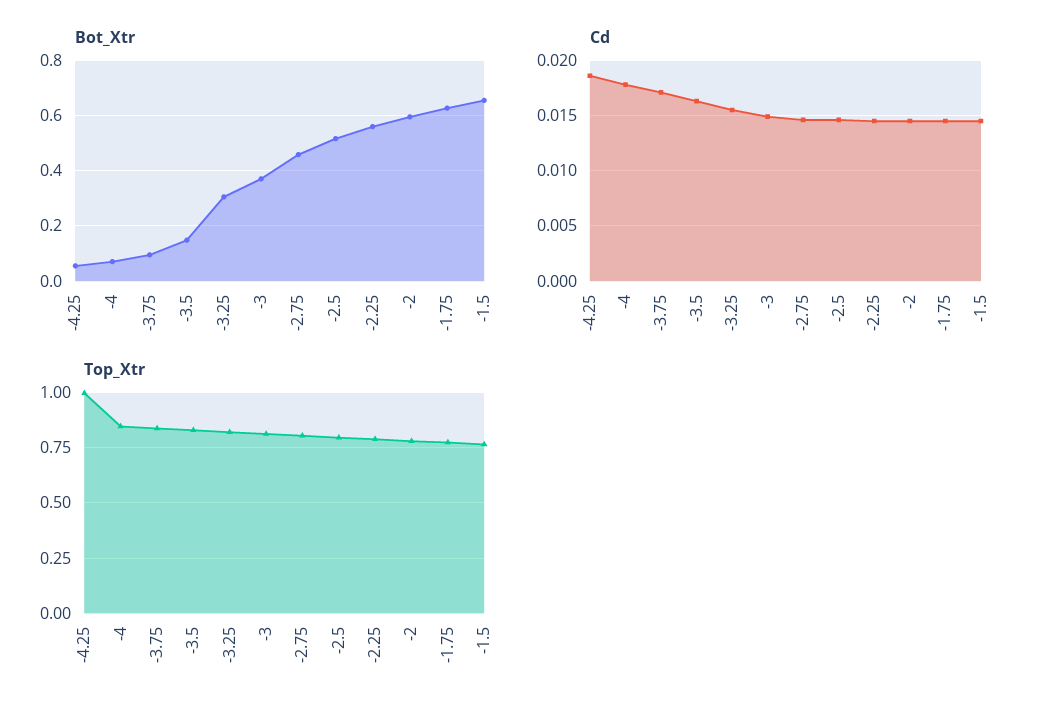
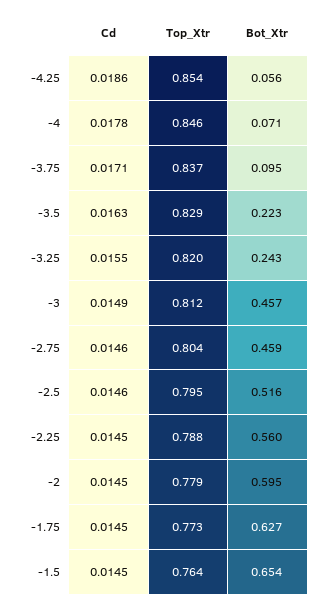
Bot_Xtr, -3.5: 0.15 -> 0.223
Bot_Xtr, -3.25: 0.3 -> 0.243
Bot_Xtr, -3: 0.375 -> 0.457
Top_Xtr, -4.25: 1 -> 0.854

